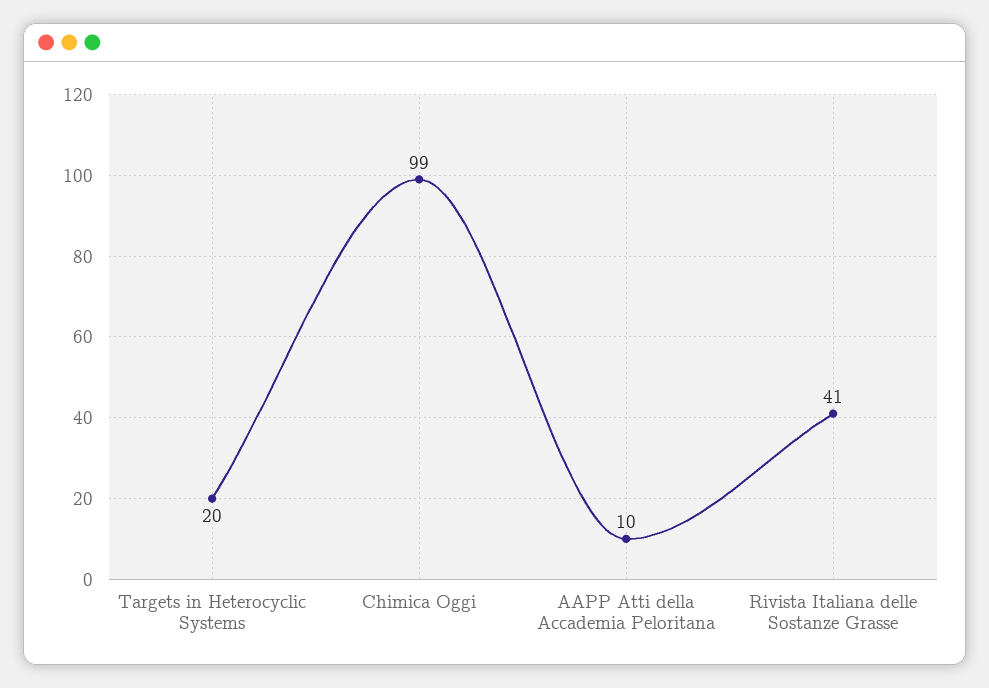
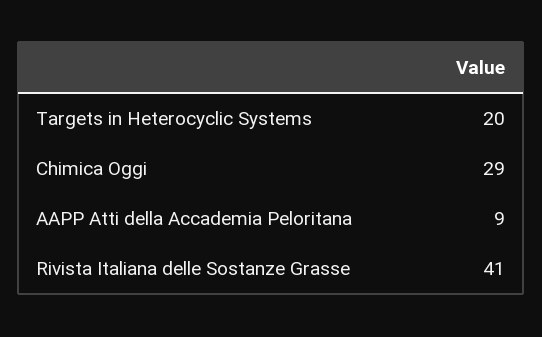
Chimica Oggi: 99 -> 29
AAPP Atti della Accademia Peloritana: 10 -> 9

